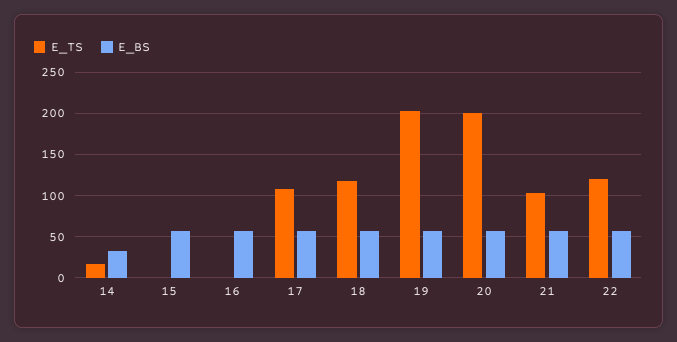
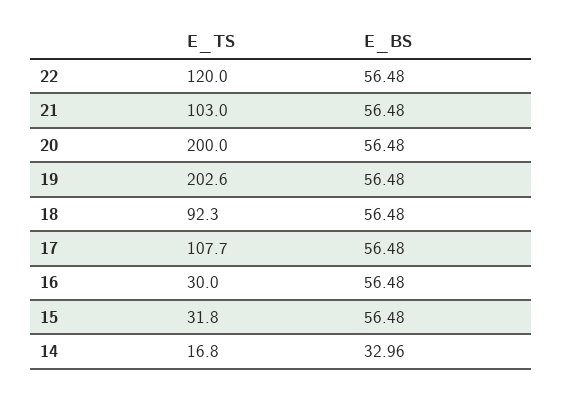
E_TS, 15: 0 -> 31.8
E_TS, 16: 0 -> 30
E_TS, 18: 120 -> 92.3

